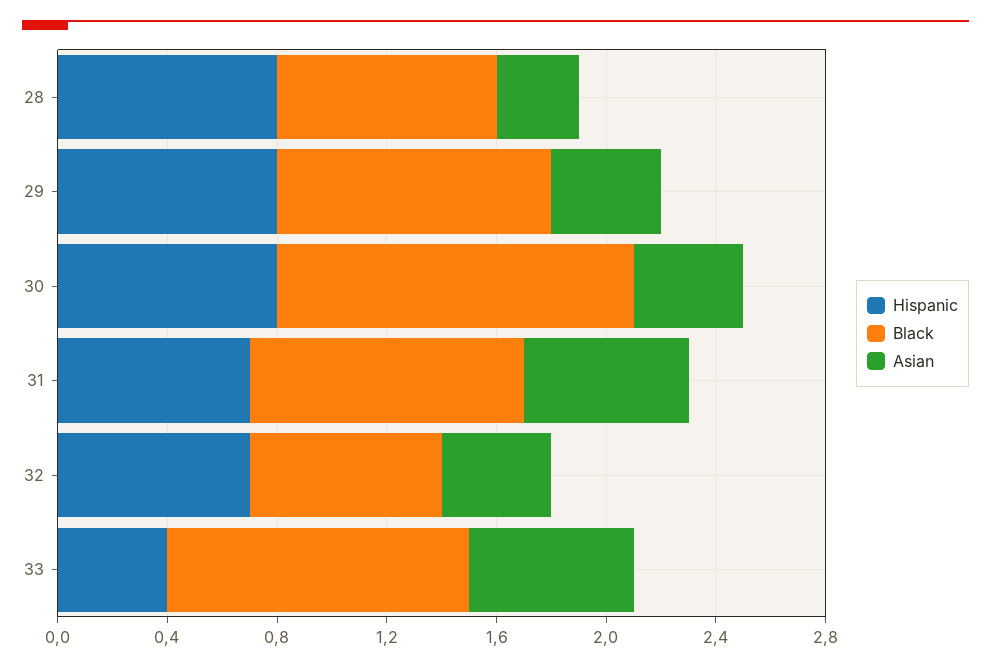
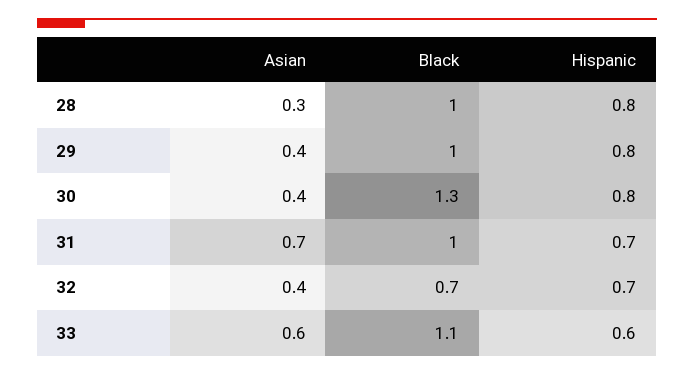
Black, 28: 0.8 -> 1
Asian, 31: 0.6 -> 0.7
Hispanic, 33: 0.4 -> 0.6

